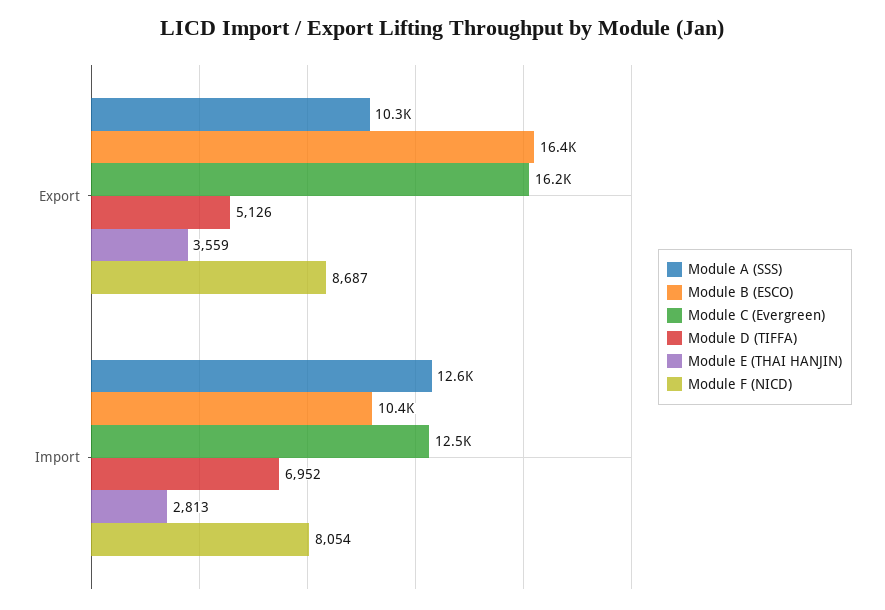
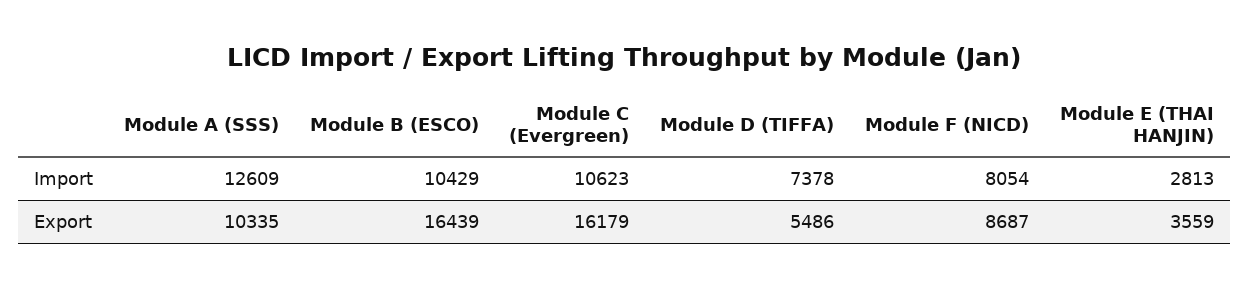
Module D (TIFFA), Export: 5126 -> 5486
Module C (Evergreen), Import: 12500 -> 10623
Module D (TIFFA), Import: 6952 -> 7378

